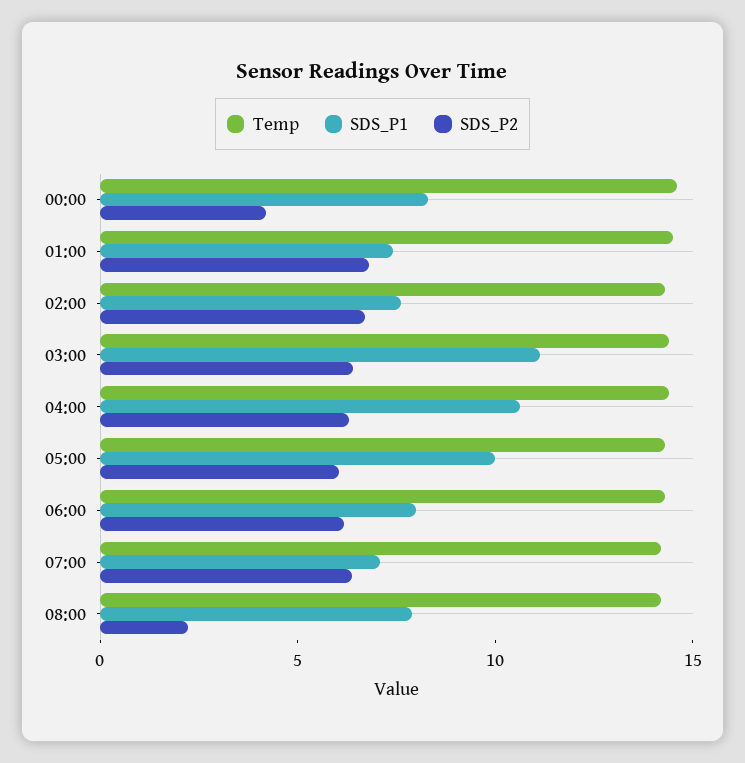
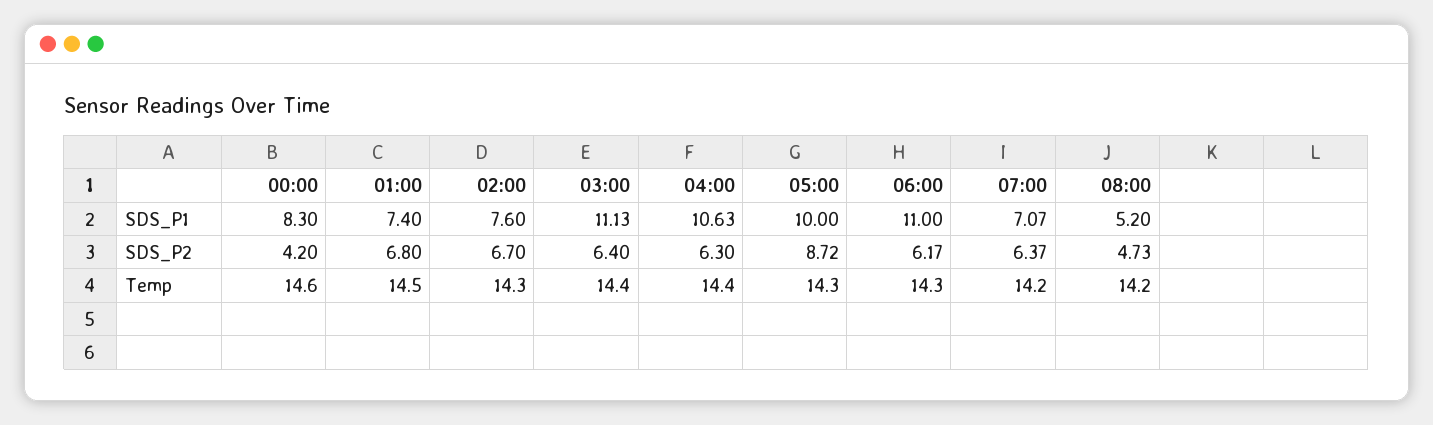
SDS_P2, 05:00: 6 -> 8.72
SDS_P1, 06:00: 8 -> 11
SDS_P1, 08:00: 8 -> 5.2
SDS_P2, 08:00: 2 -> 4.73

